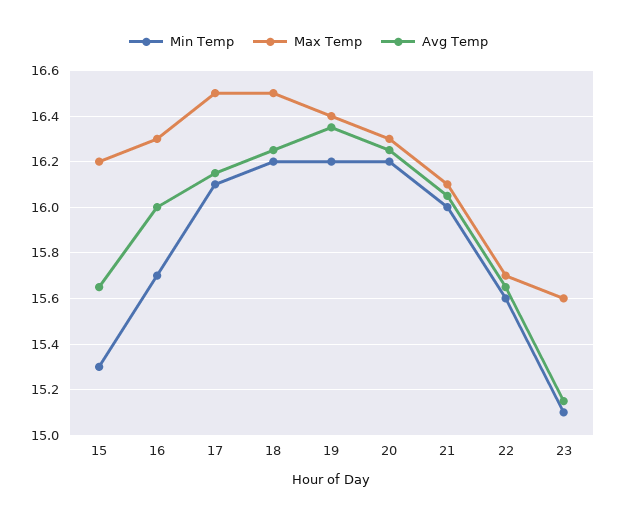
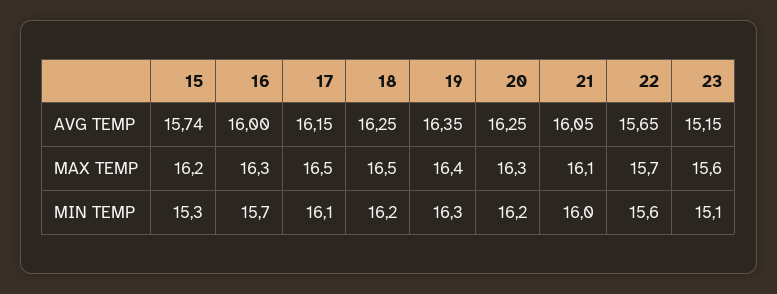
Avg Temp, 15: 15.65 -> 15.74
Min Temp, 19: 16.2 -> 16.3

